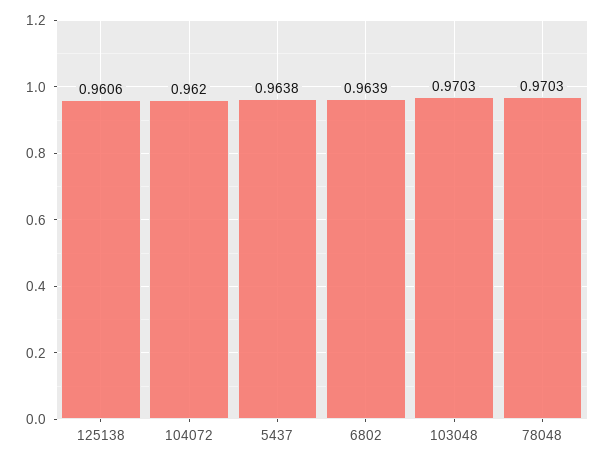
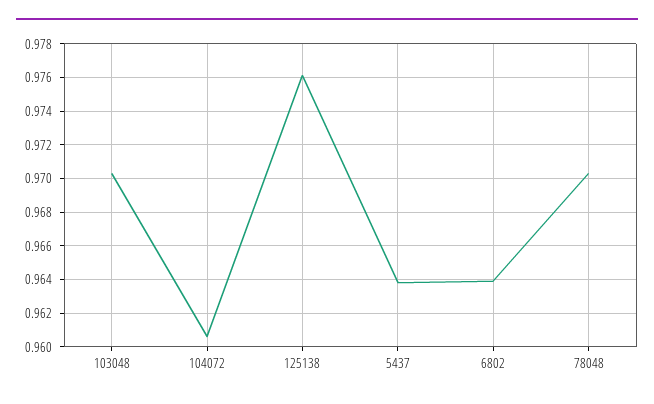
125138: 0.9606 -> 0.976
104072: 0.962 -> 0.9605

